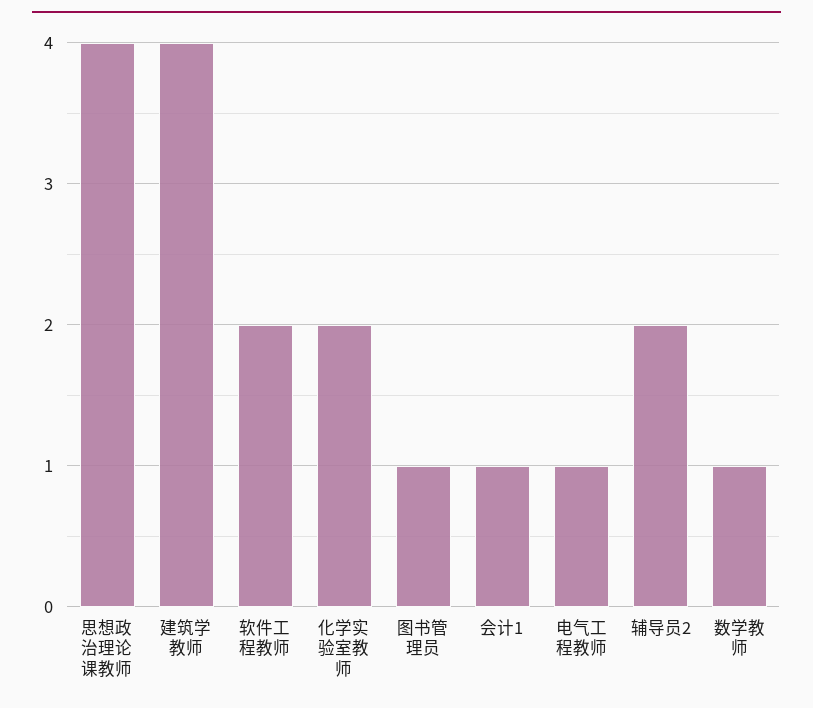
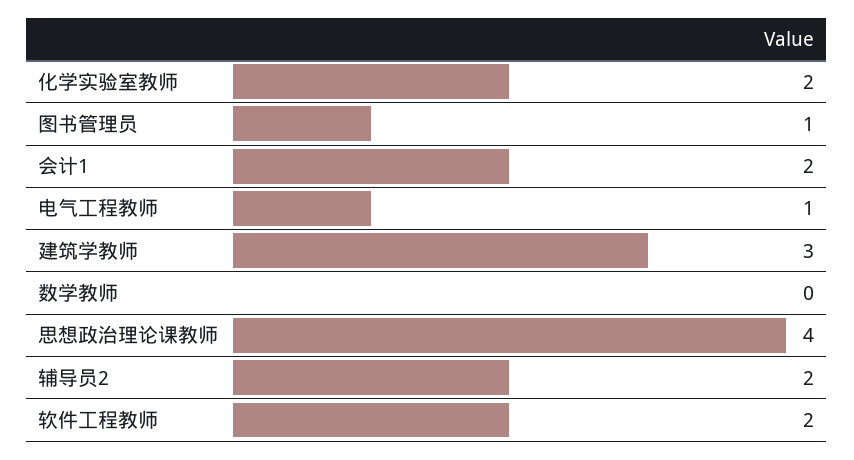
建筑学教师: 4 -> 3
会计1: 1 -> 2
数学教师: 1 -> 0

